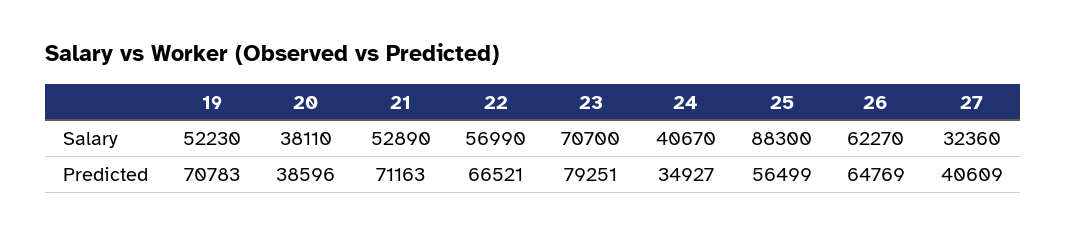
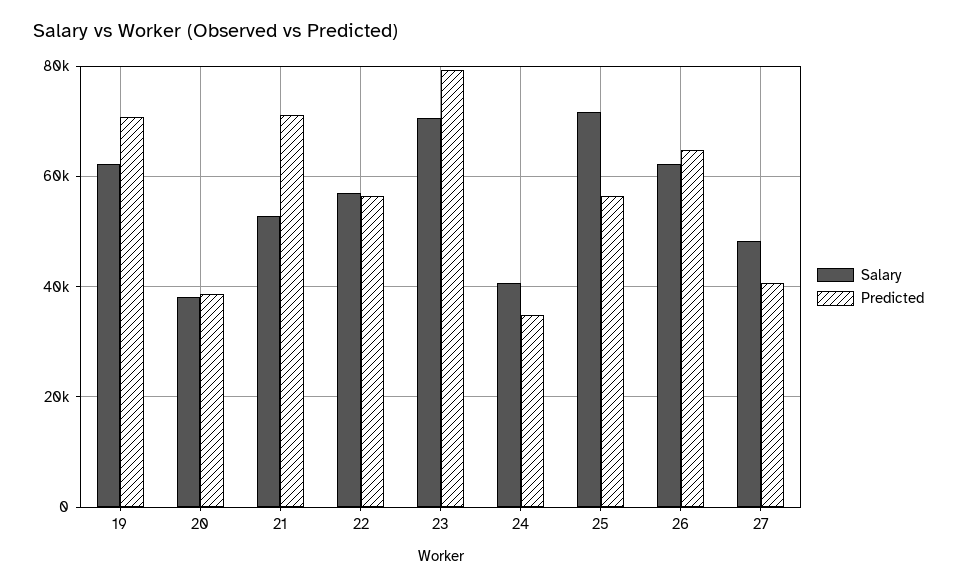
Salary, 19: 52230 -> 62000
Salary, 25: 88300 -> 72000
Salary, 27: 32360 -> 48000
Predicted, 22: 66521 -> 56000

